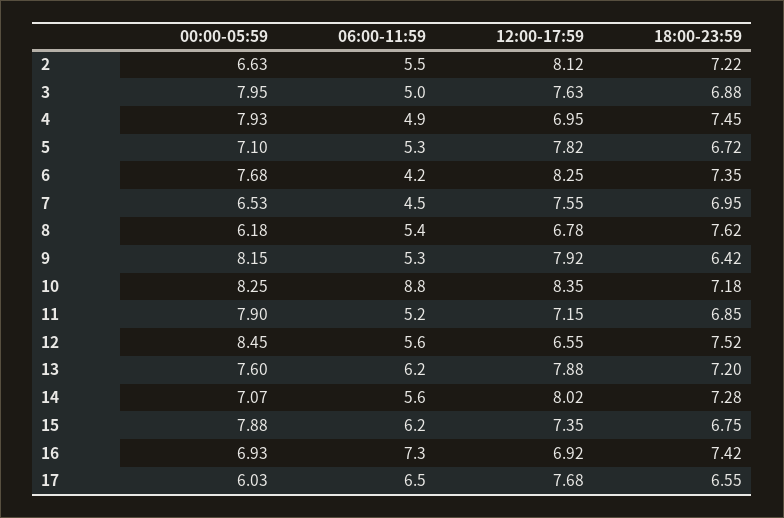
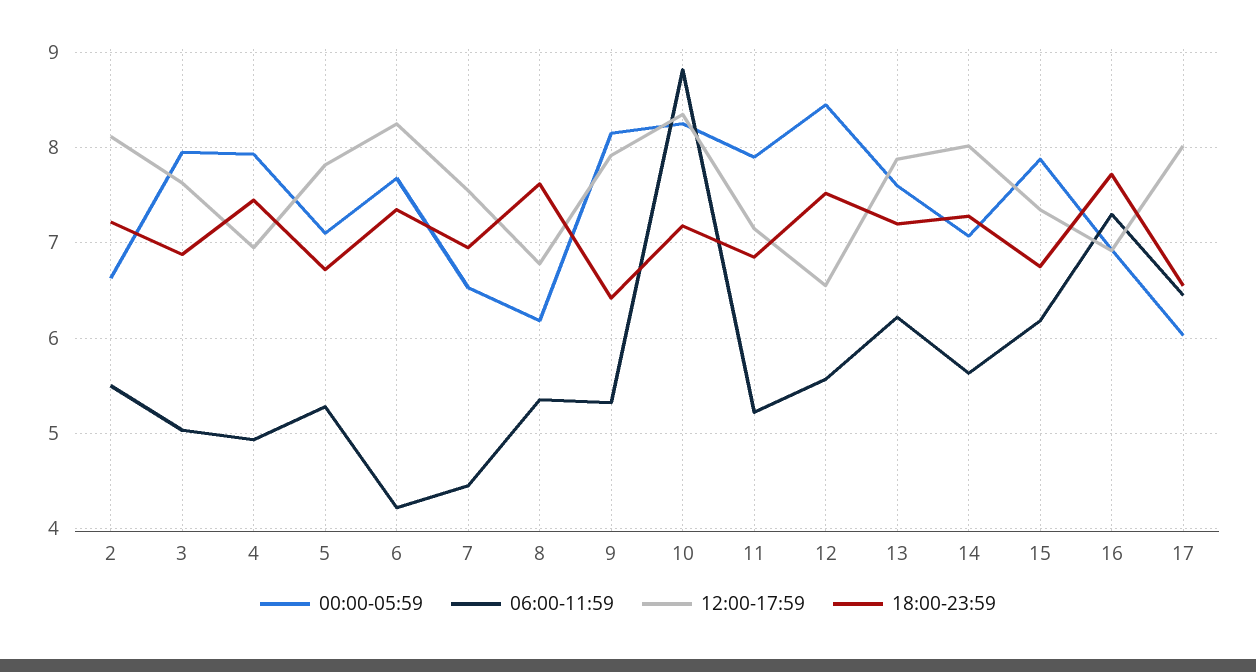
18:00-23:59, 16: 7.42 -> 7.7
12:00-17:59, 17: 7.68 -> 8

